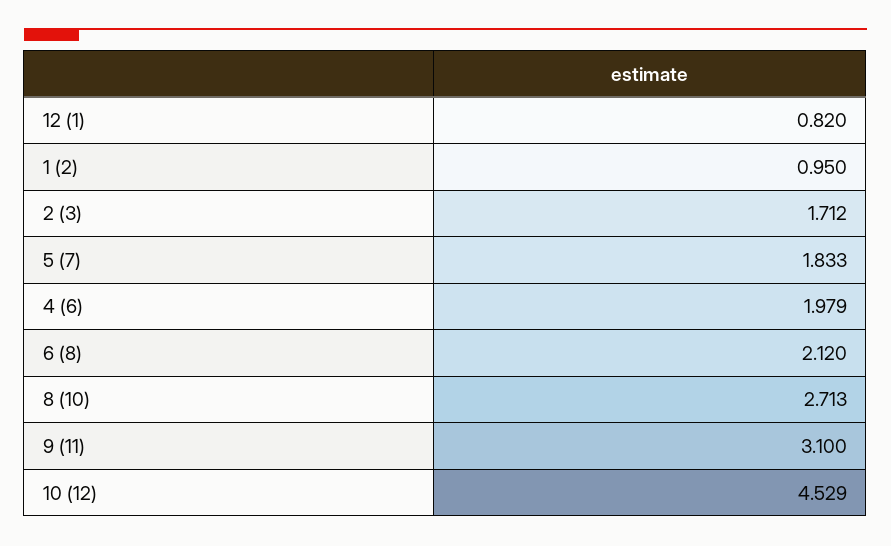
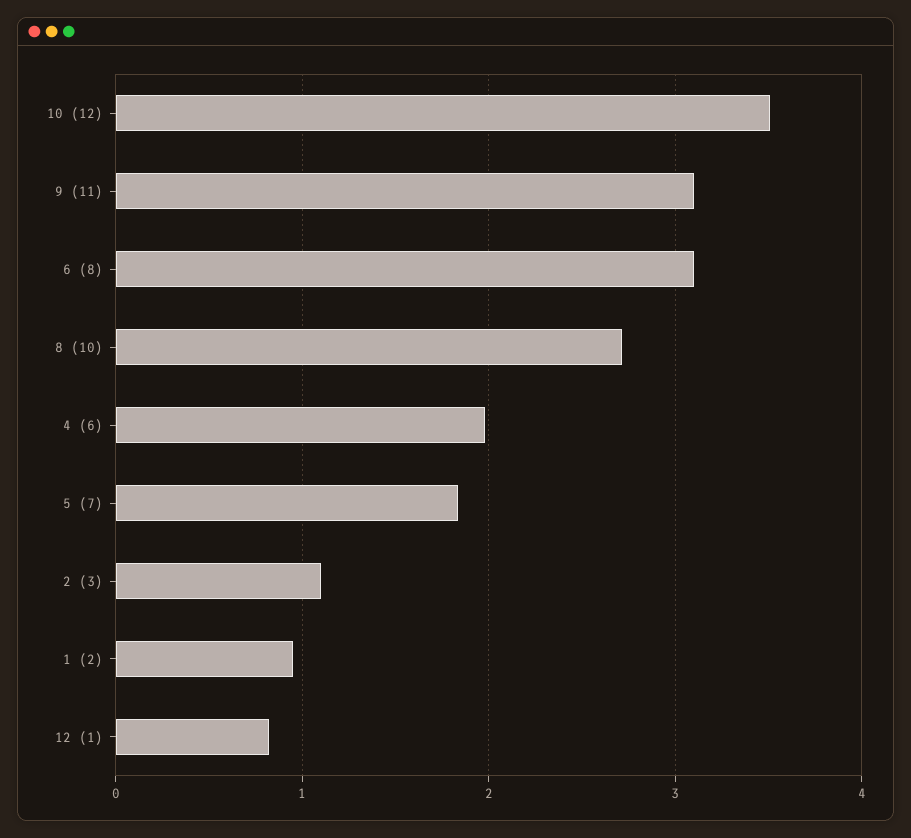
2 (3): 1.712 -> 1.1
6 (8): 2.12 -> 3.1
10 (12): 4.529 -> 3.5

